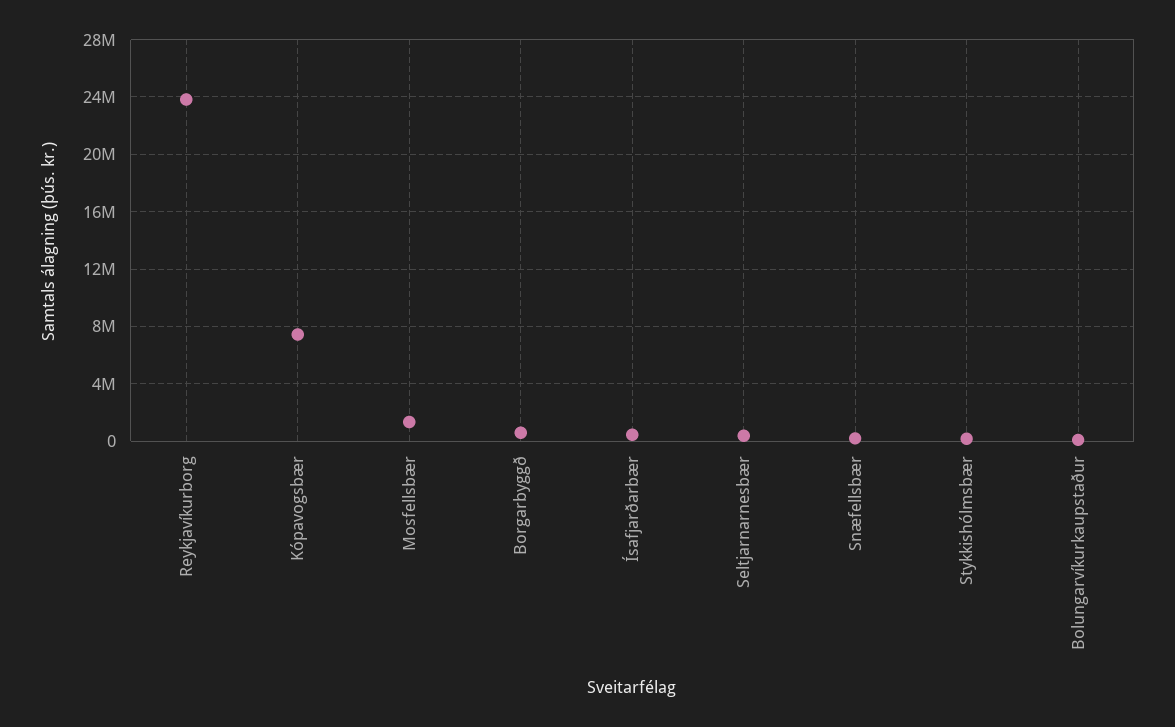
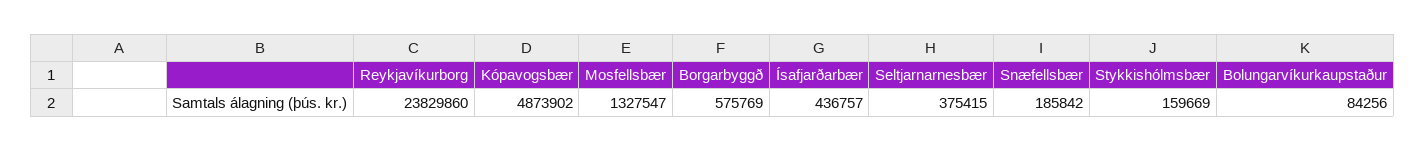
Kópavogsbær: 7500000 -> 4873902

